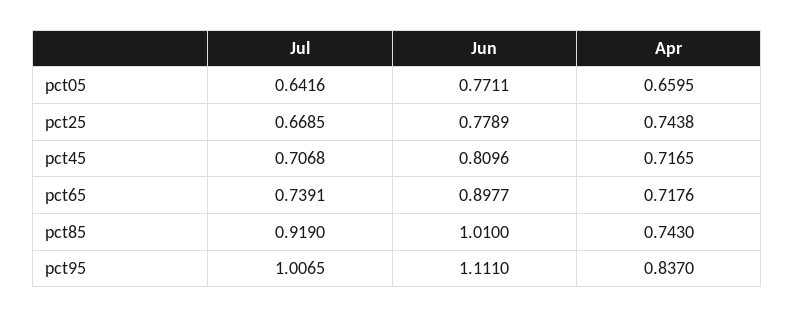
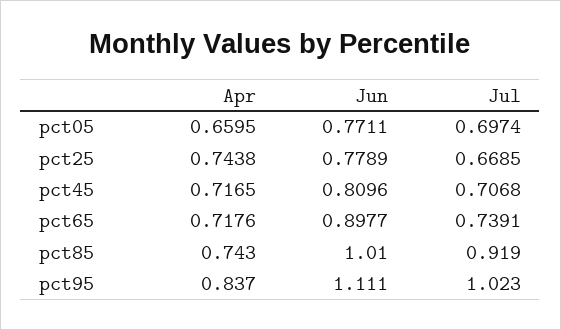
Jul, pct05: 0.6416 -> 0.6974
Jul, pct95: 1.0065 -> 1.023

